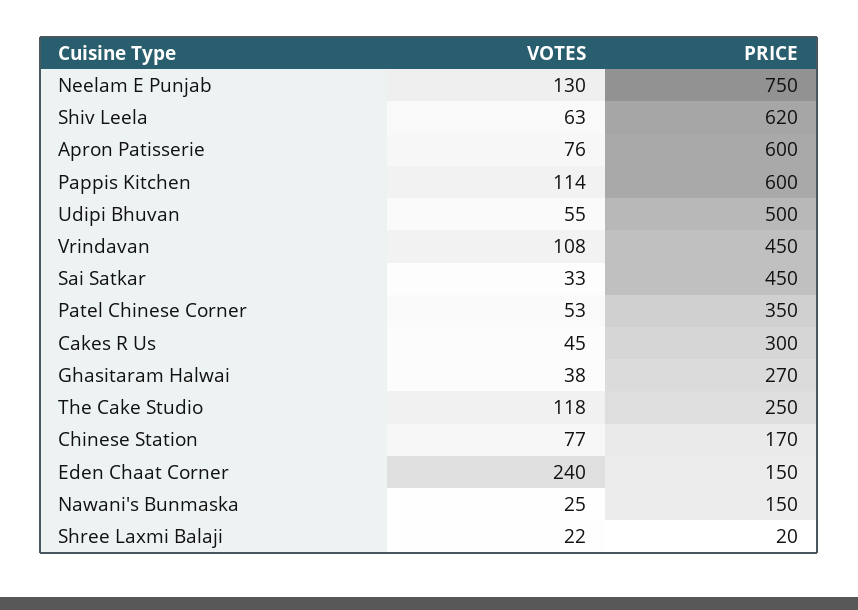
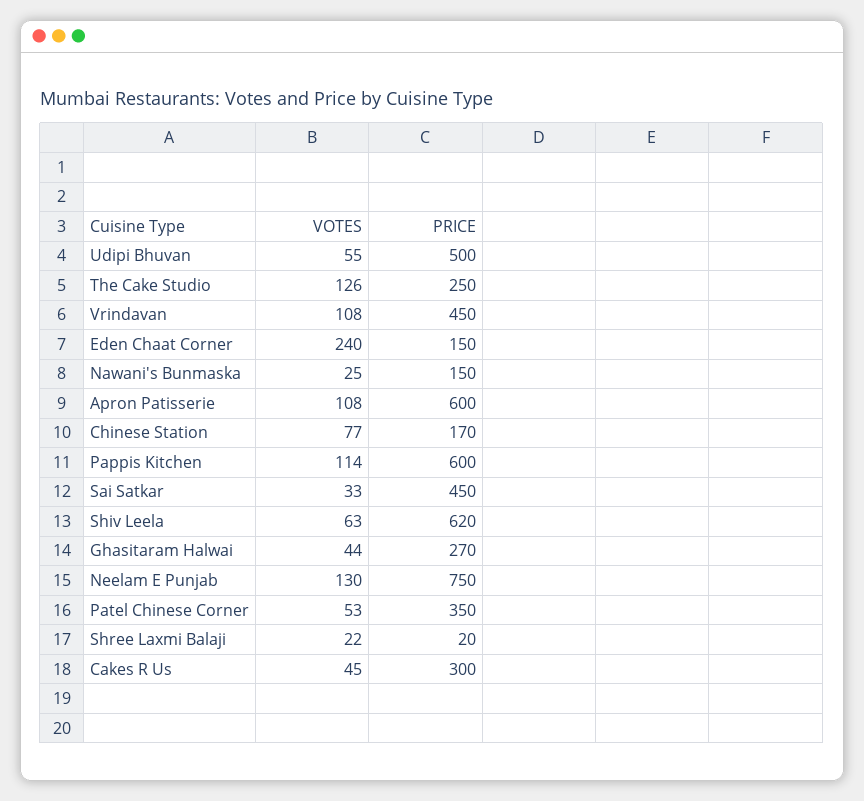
VOTES, Apron Patisserie: 76 -> 108
VOTES, Ghasitaram Halwai: 38 -> 44
VOTES, The Cake Studio: 118 -> 126

